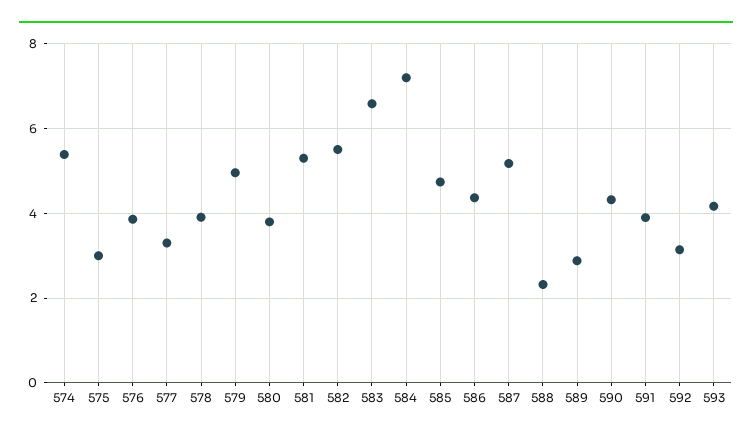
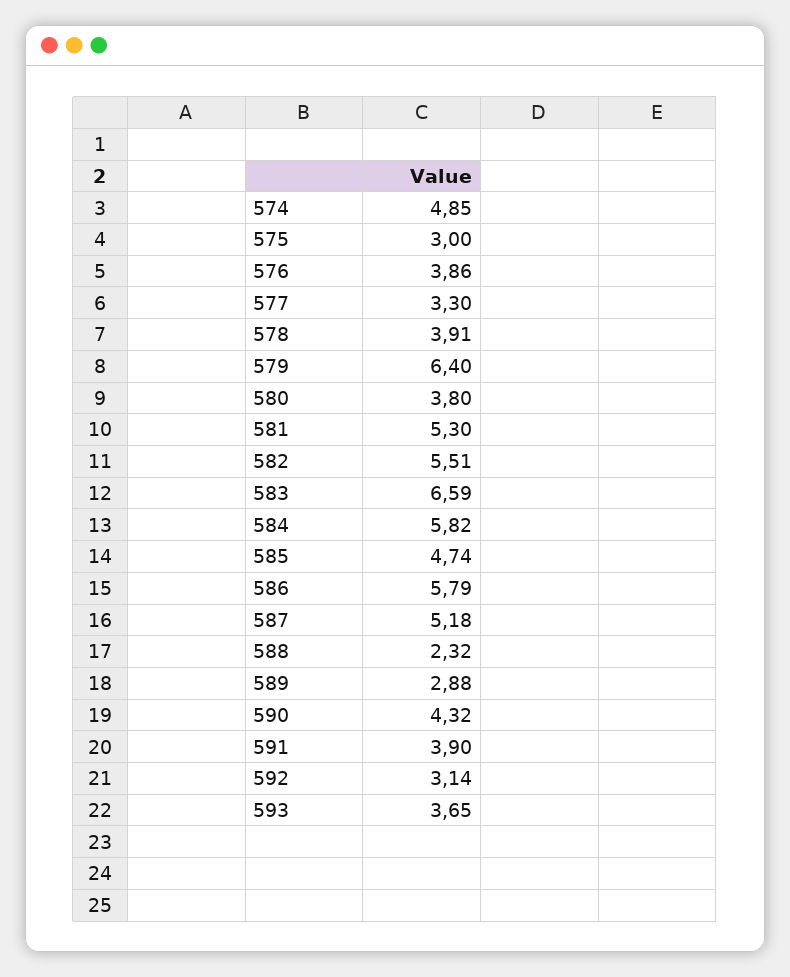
574: 5.4 -> 4.85
579: 5 -> 6.4
584: 7.2 -> 5.82
586: 4.4 -> 5.79
593: 4.2 -> 3.65

